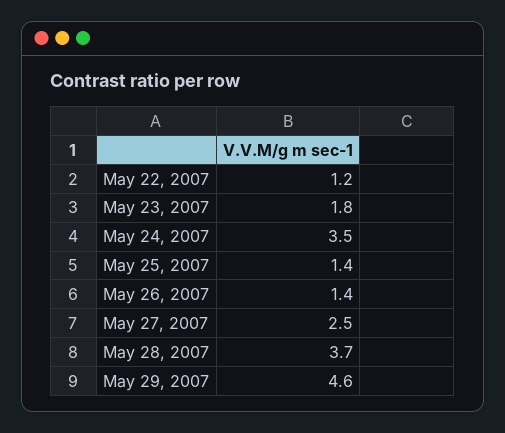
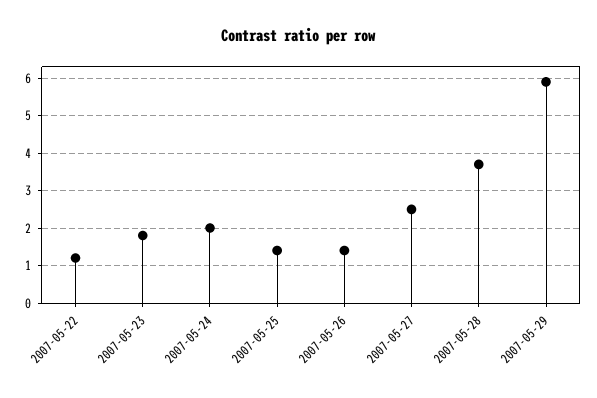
May 24, 2007: 3.5 -> 2
May 29, 2007: 4.6 -> 6

